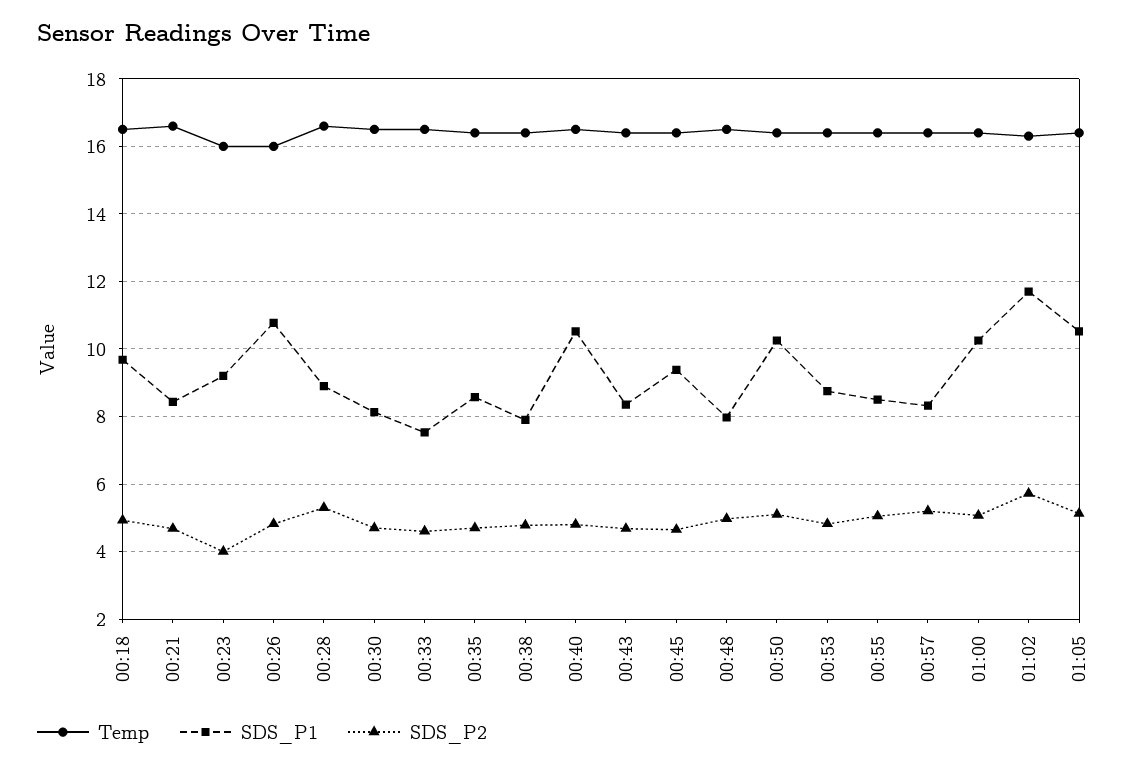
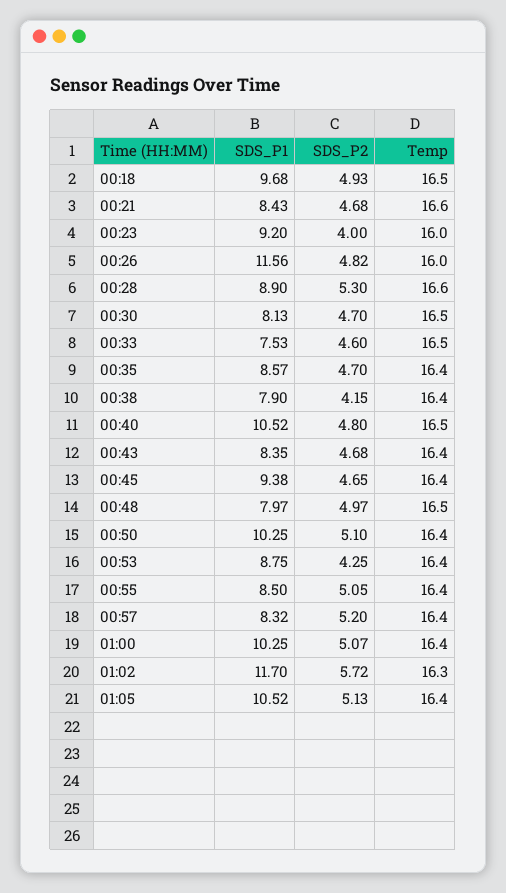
SDS_P1, 00:26: 10.8 -> 11.56
SDS_P2, 00:38: 4.8 -> 4.15
SDS_P2, 00:53: 4.8 -> 4.25

